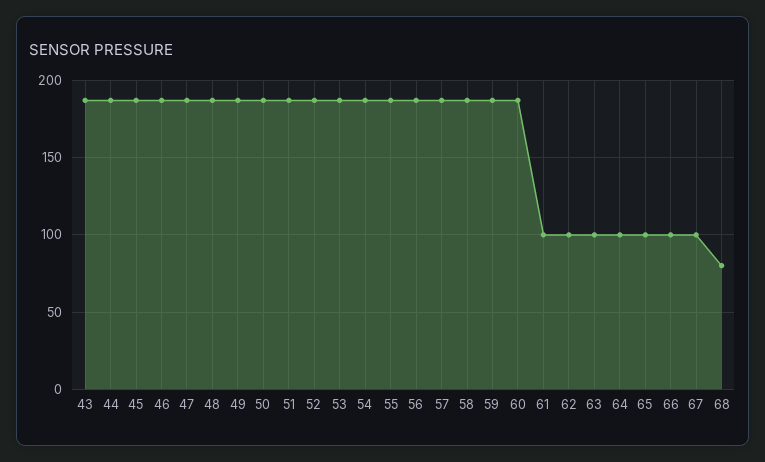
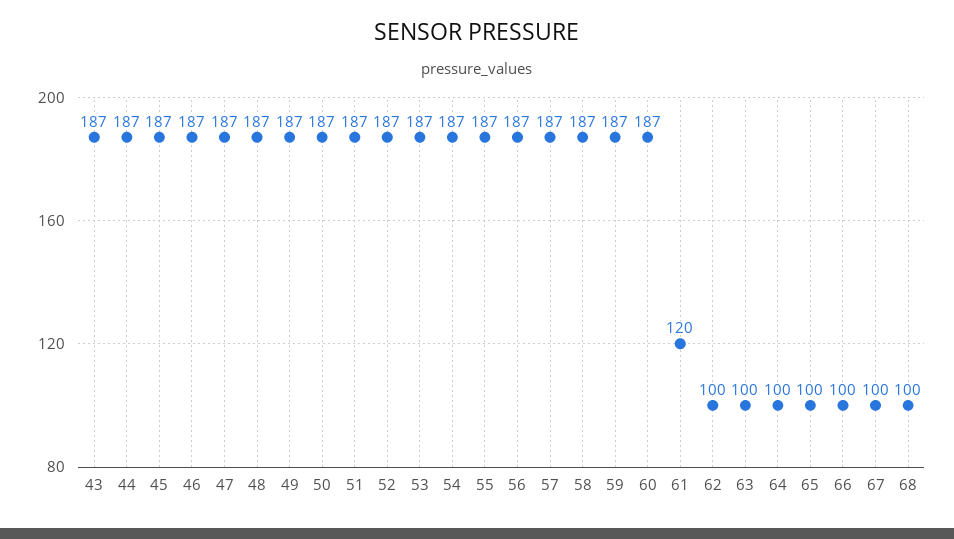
61: 100 -> 120
68: 80 -> 100

